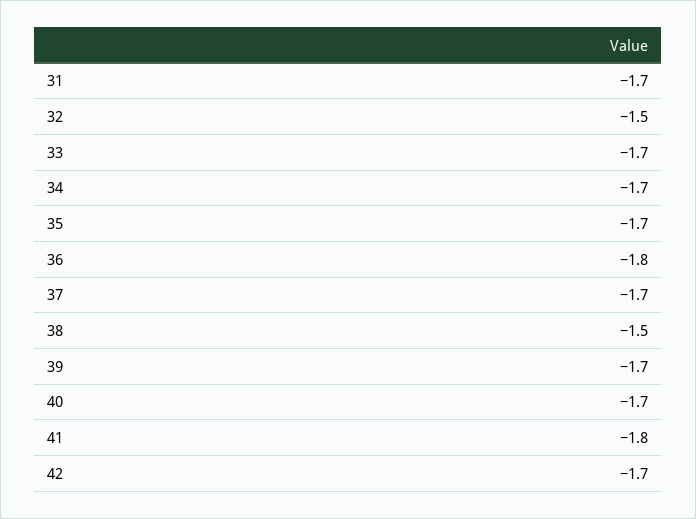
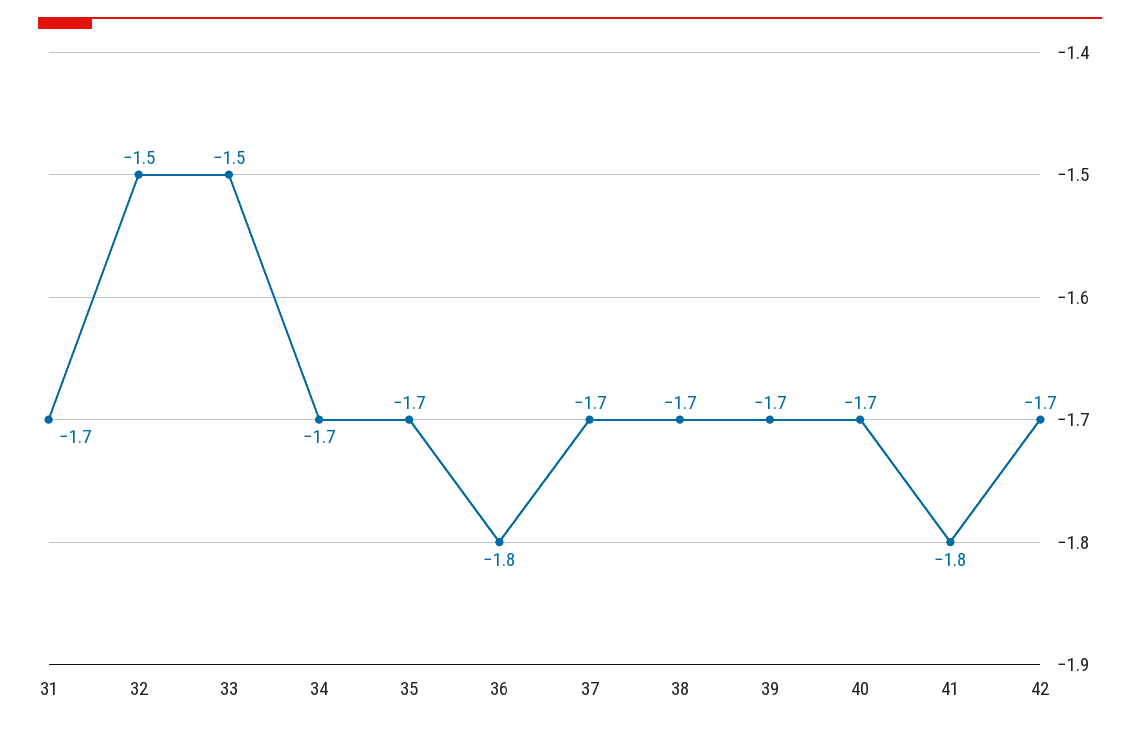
33: -1.7 -> -1.5
38: -1.5 -> -1.7

